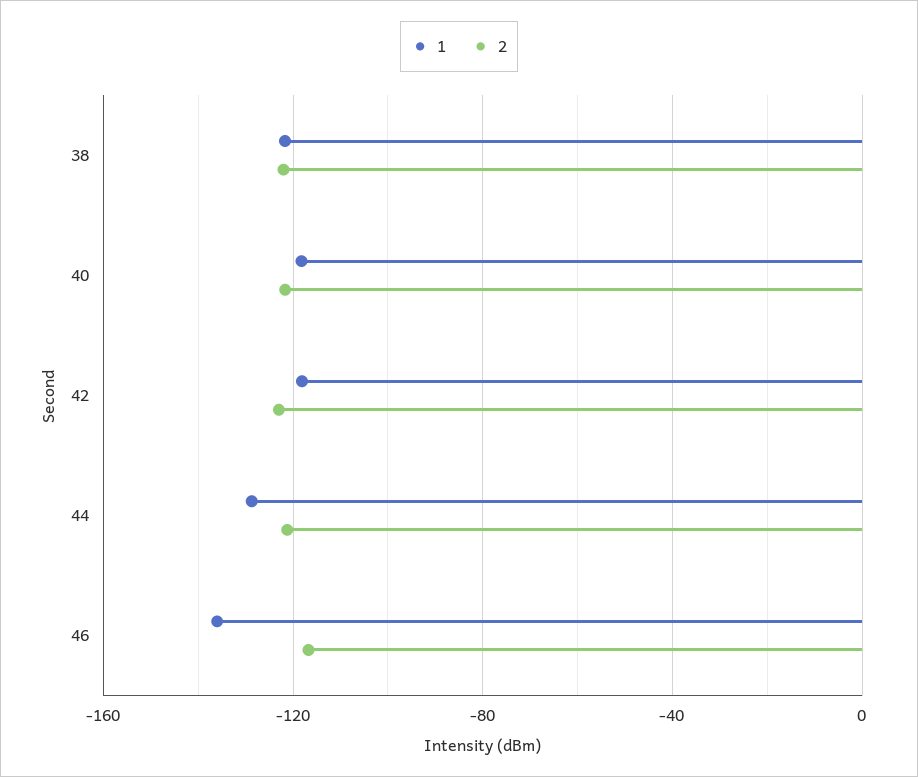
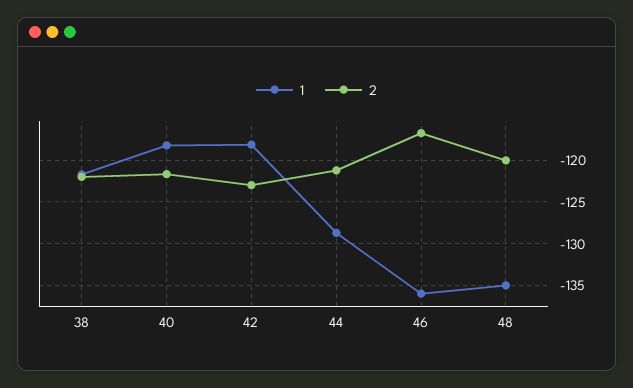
1, 48: none -> -135
2, 48: none -> -120

